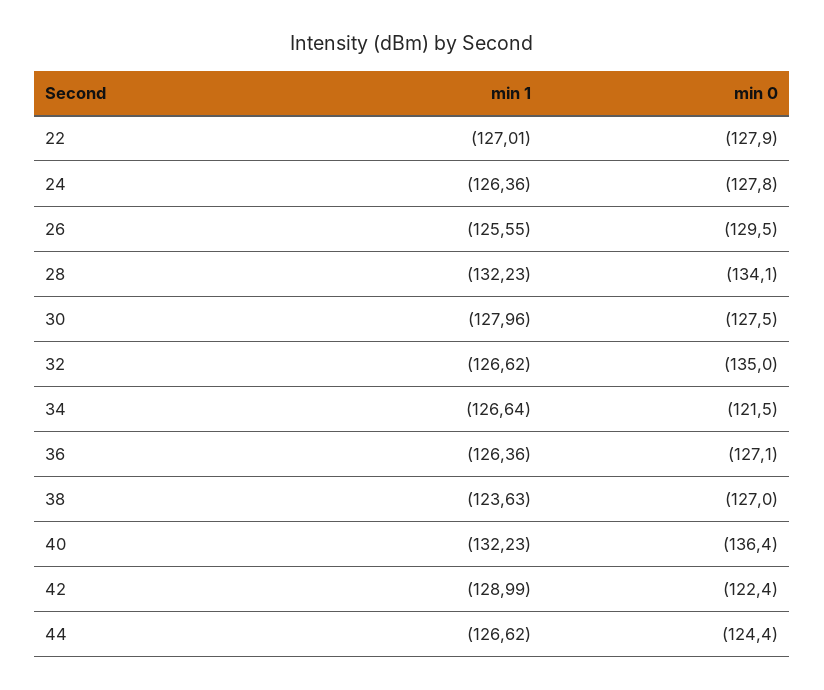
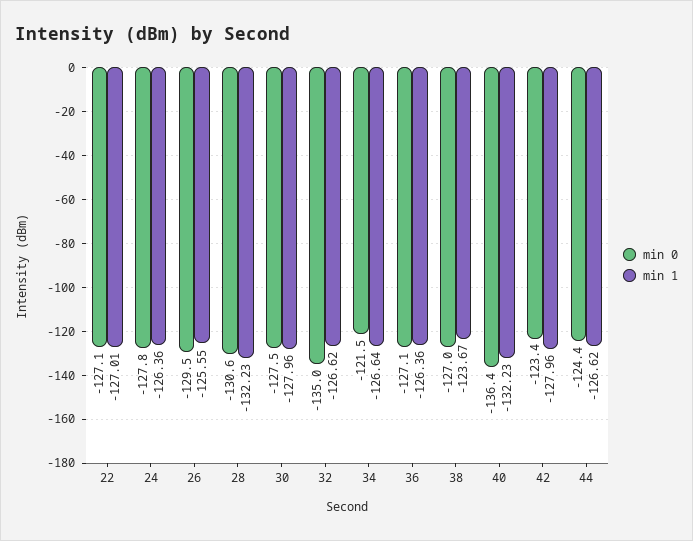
min 0, 22: -127.9 -> -127.1
min 0, 28: -134.1 -> -130.6
min 1, 38: -123.63 -> -123.67
min 1, 42: -128.99 -> -127.96
min 0, 42: -122.4 -> -123.4

